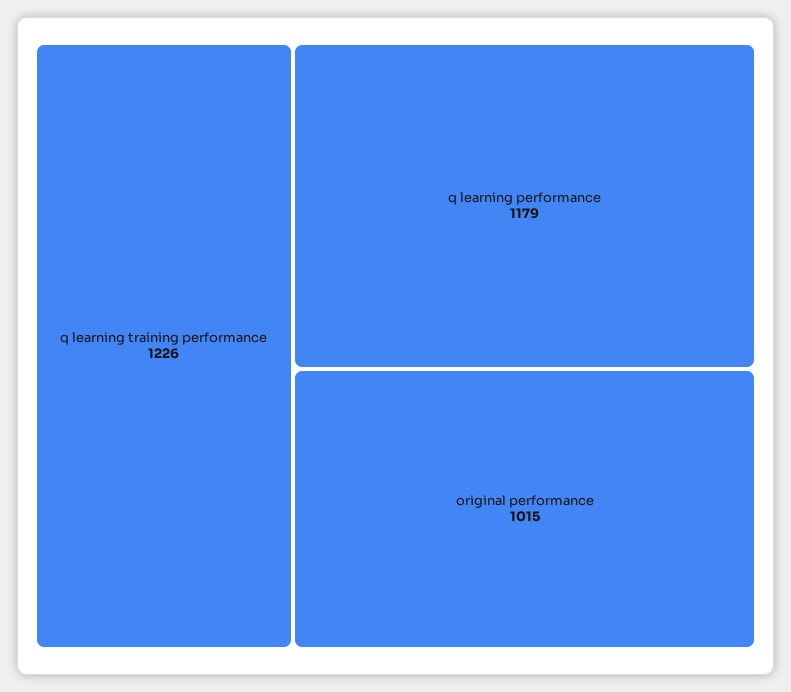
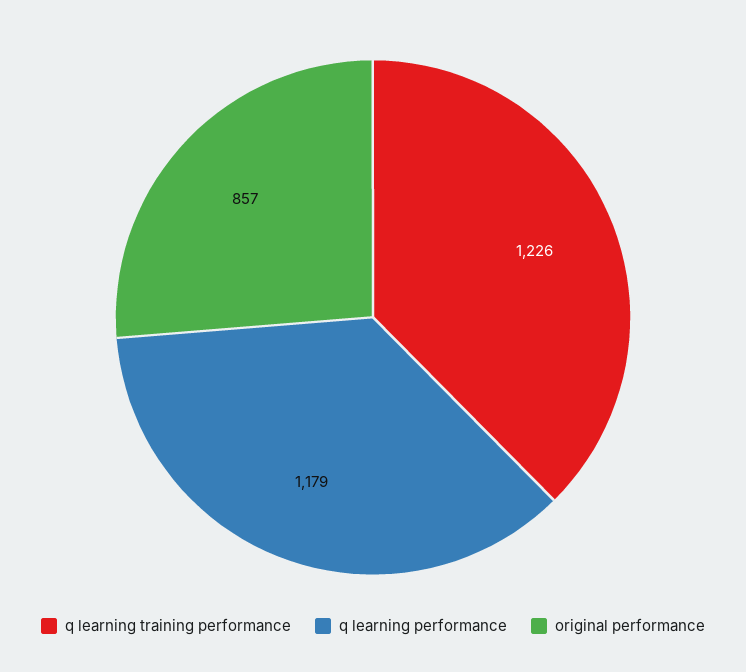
original performance: 1015 -> 857

